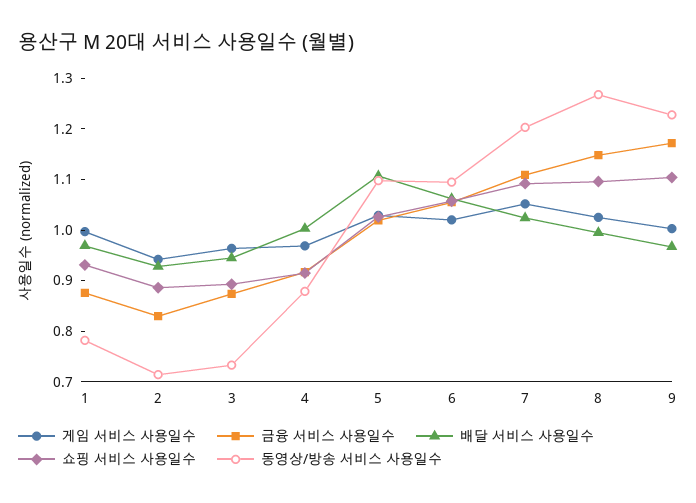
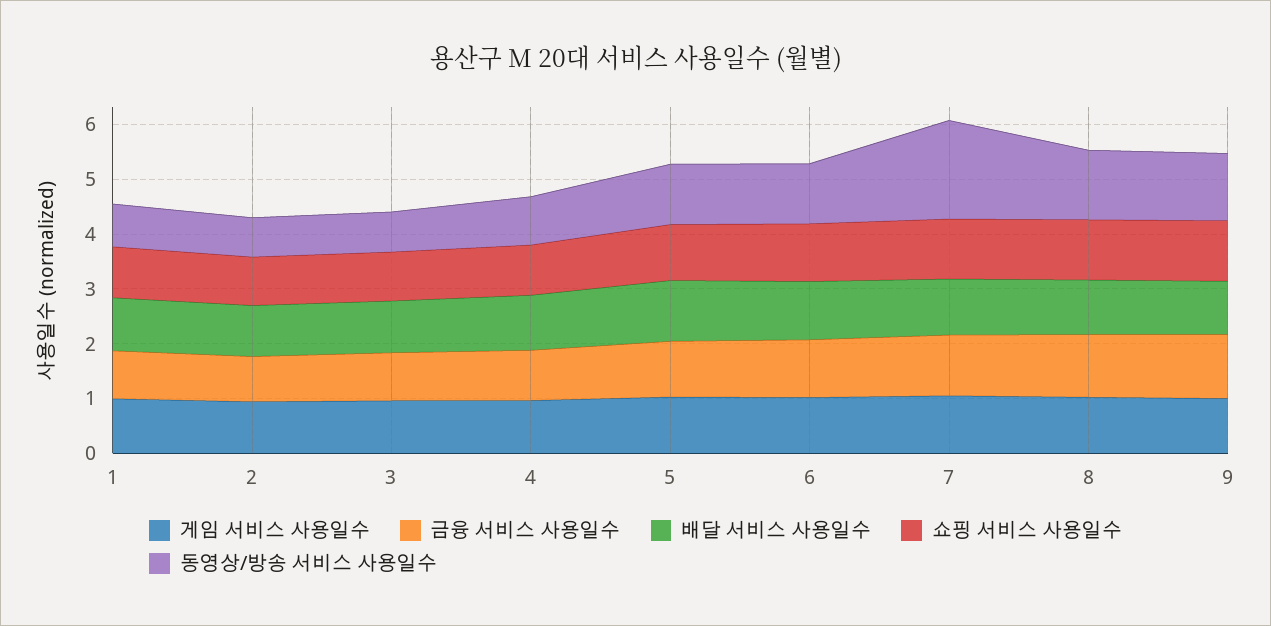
동영상/방송 서비스 사용일수, 7: 1.2 -> 1.8

